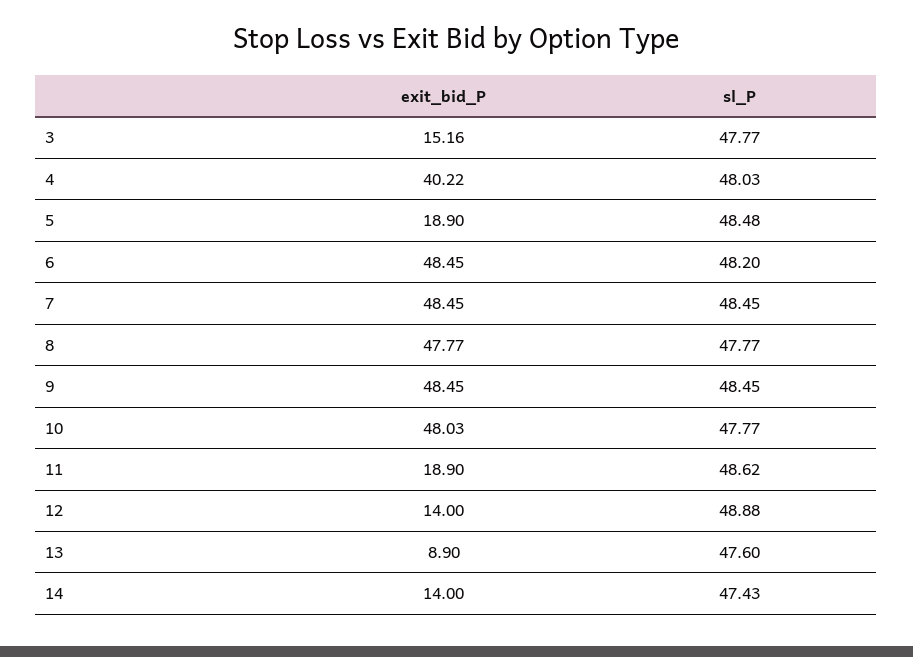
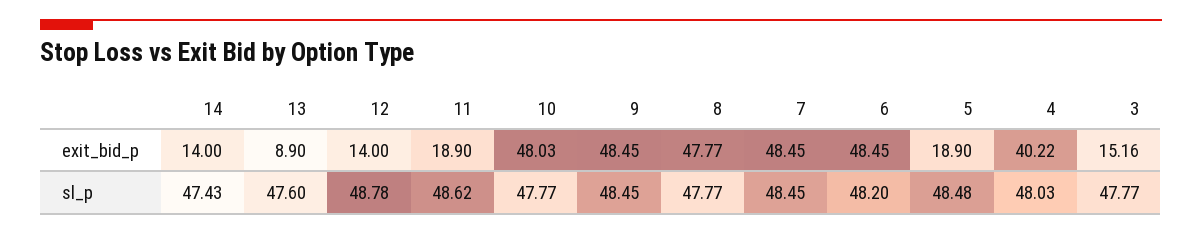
sl_P, 12: 48.88 -> 48.78

